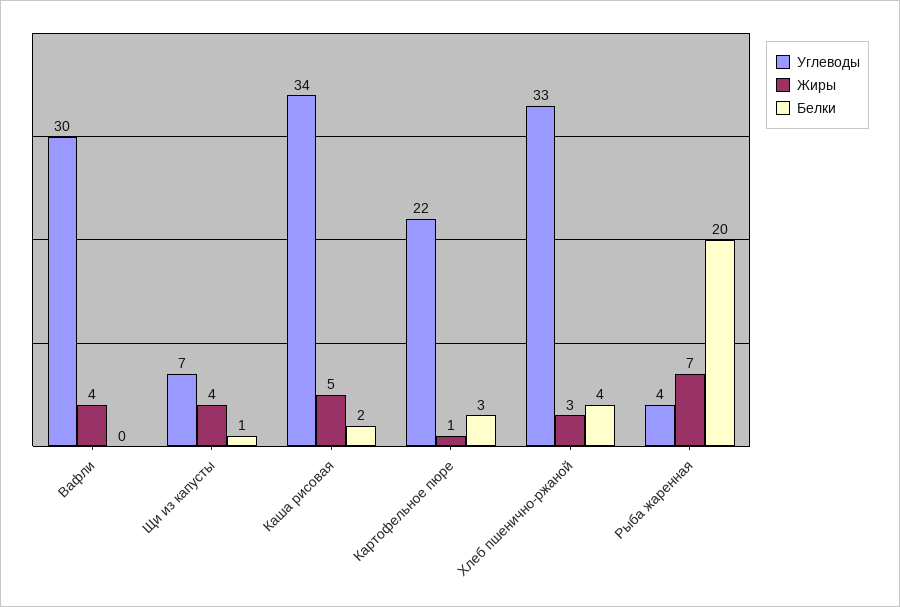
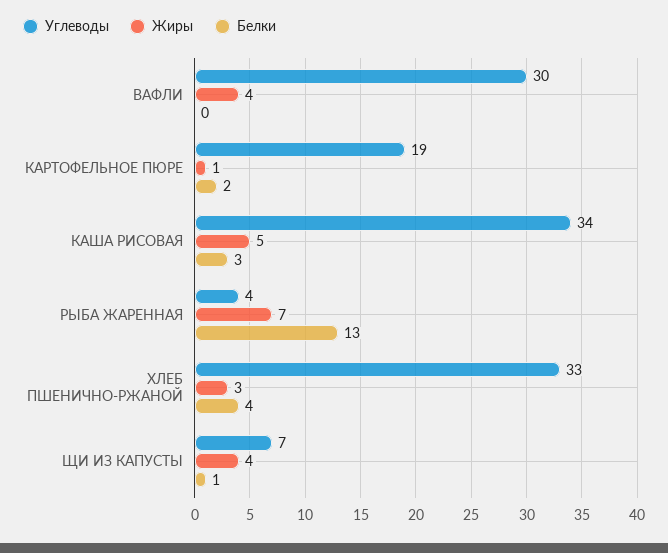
Белки, Каша рисовая: 2 -> 3
Углеводы, Картофельное пюре: 22 -> 19
Белки, Картофельное пюре: 3 -> 2
Белки, Рыба жаренная: 20 -> 13

